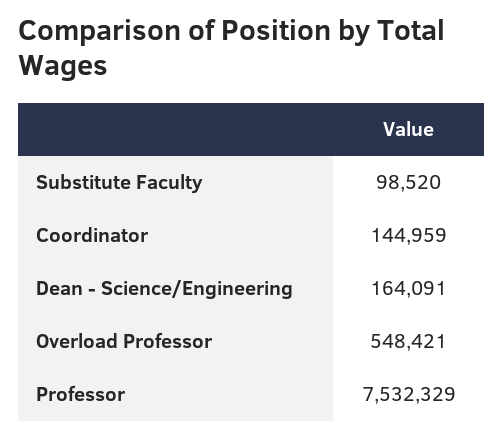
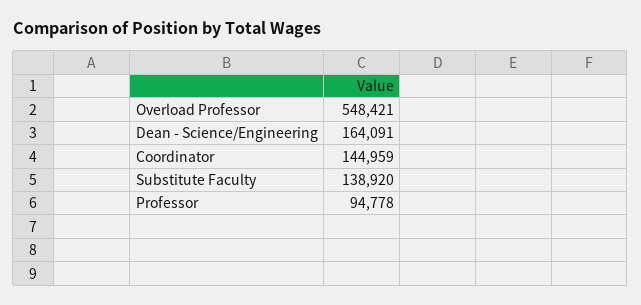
Substitute Faculty: 98520 -> 138920
Professor: 7532329 -> 94778

